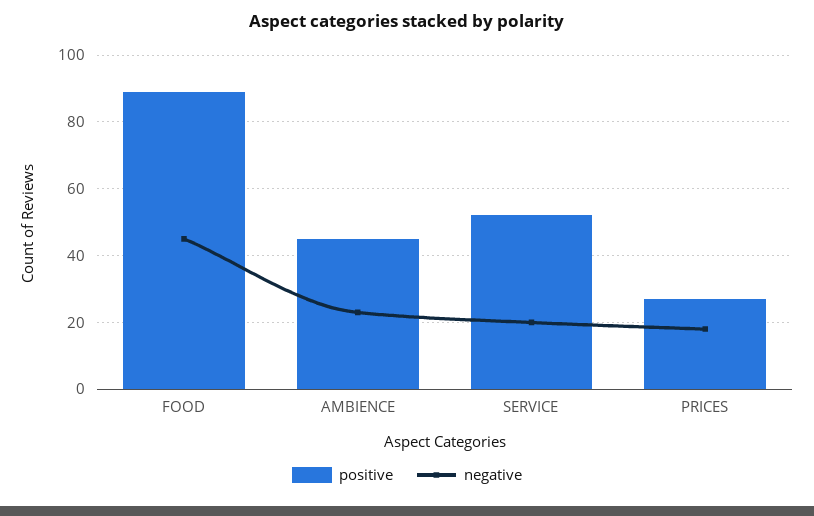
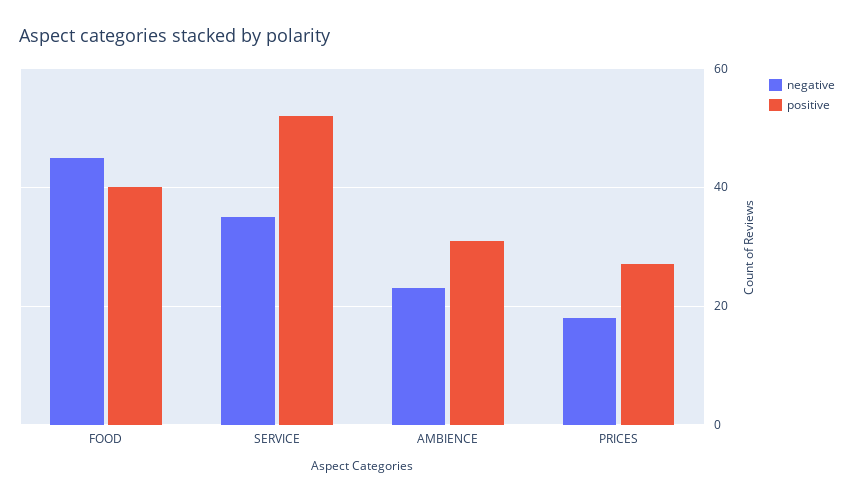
positive, FOOD: 90 -> 40
positive, AMBIENCE: 45 -> 30
negative, SERVICE: 20 -> 35

